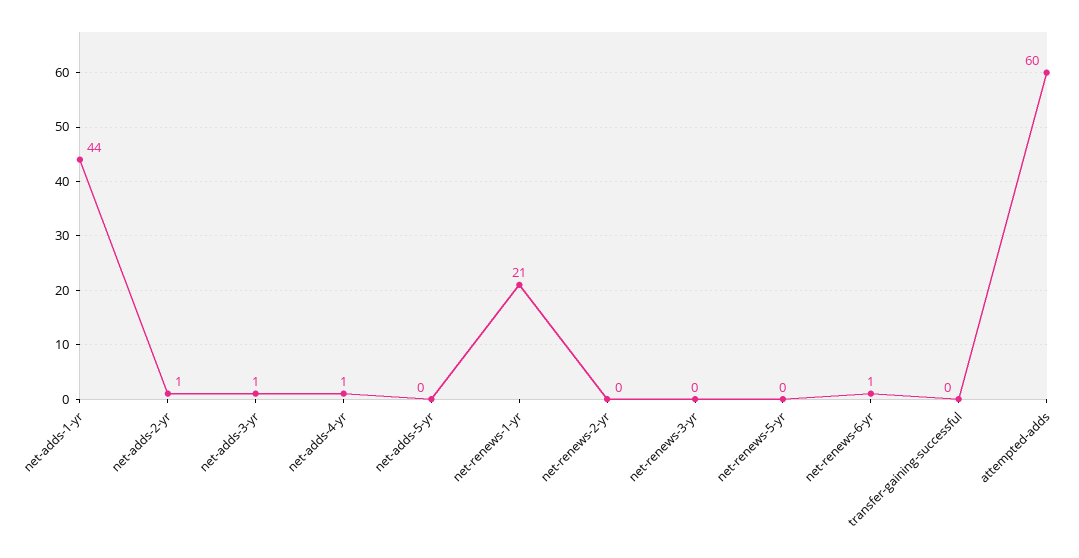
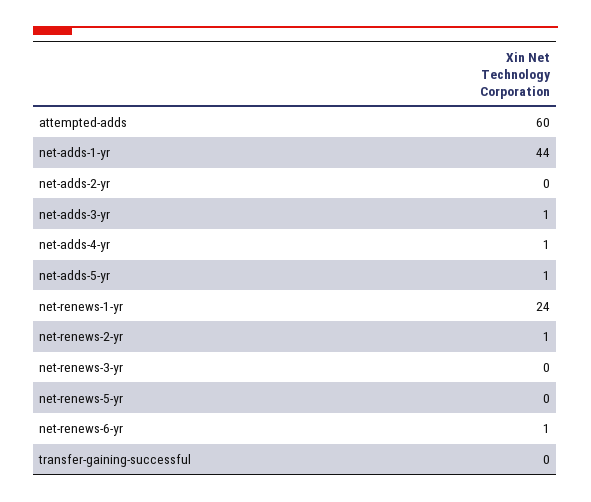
net-adds-2-yr: 1 -> 0
net-adds-5-yr: 0 -> 1
net-renews-1-yr: 21 -> 24
net-renews-2-yr: 0 -> 1

